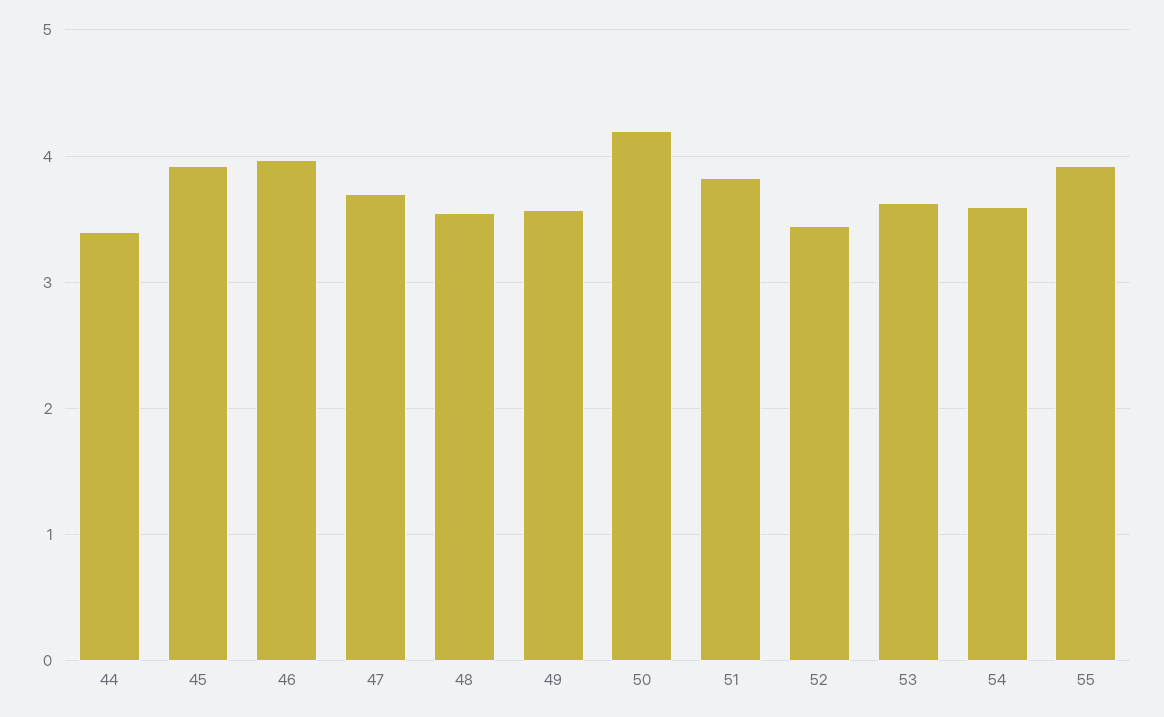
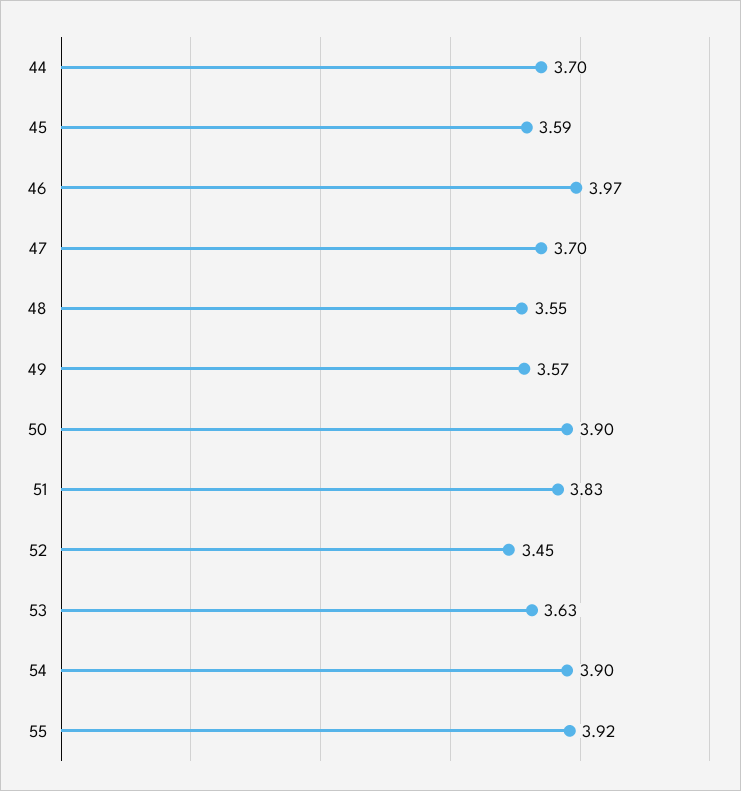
44: 3.4 -> 3.7
45: 3.9 -> 3.59
50: 4.2 -> 3.9
54: 3.6 -> 3.9

